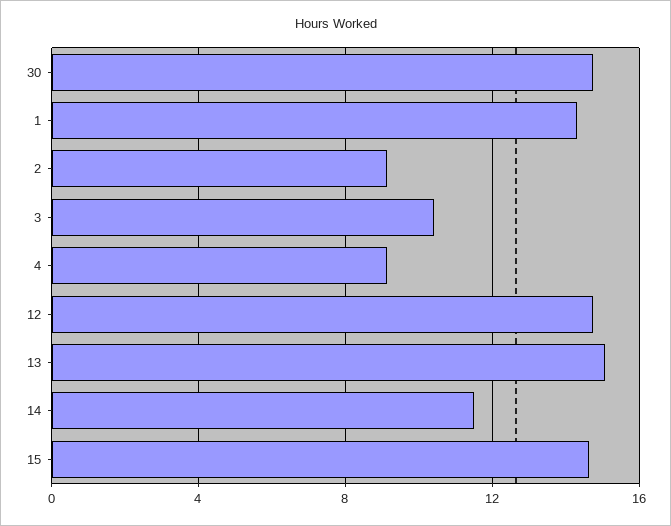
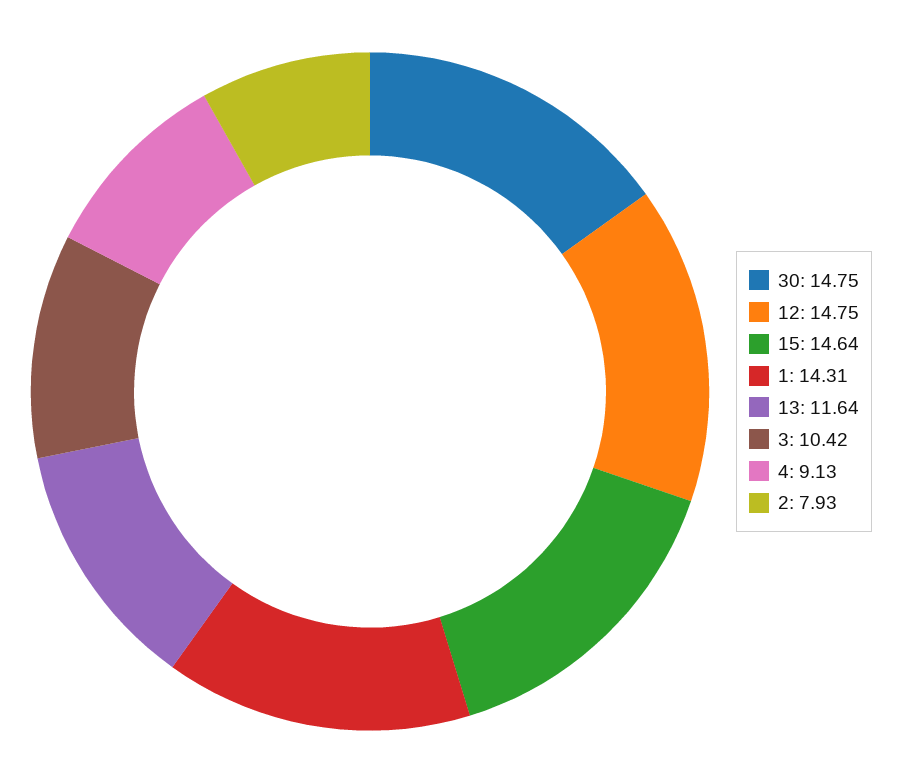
2: 9 -> 7.93
13: 15 -> 11.64
14: 11.5 -> none

